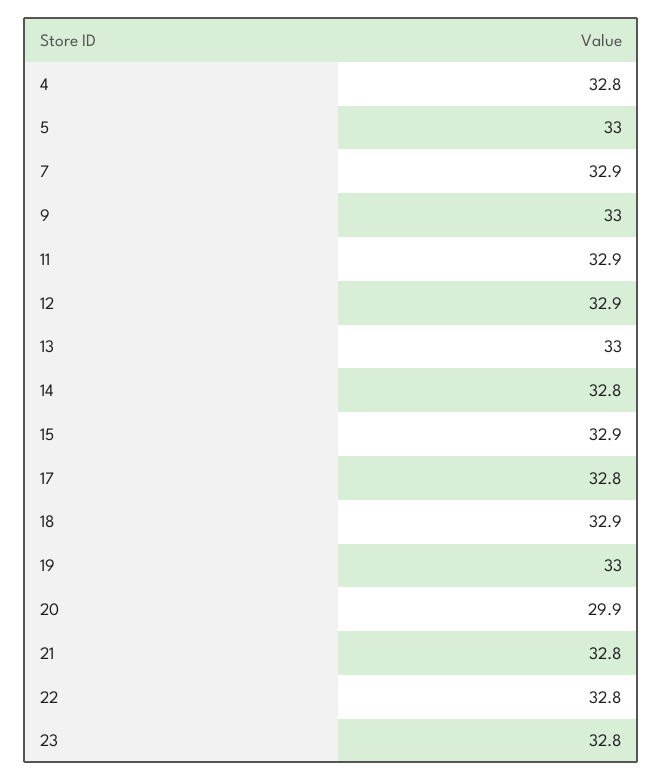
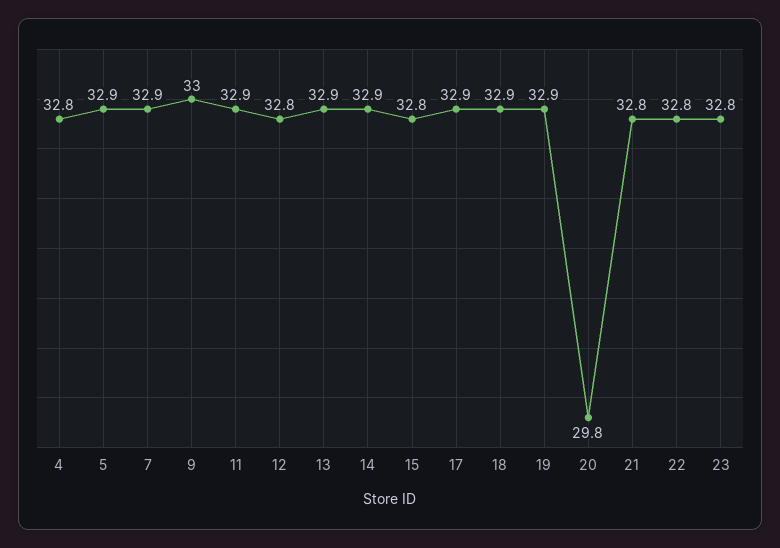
5: 33 -> 32.9
12: 32.9 -> 32.8
13: 33 -> 32.9
14: 32.8 -> 32.9
15: 32.9 -> 32.8
17: 32.8 -> 32.9
19: 33 -> 32.9
20: 29.9 -> 29.8

